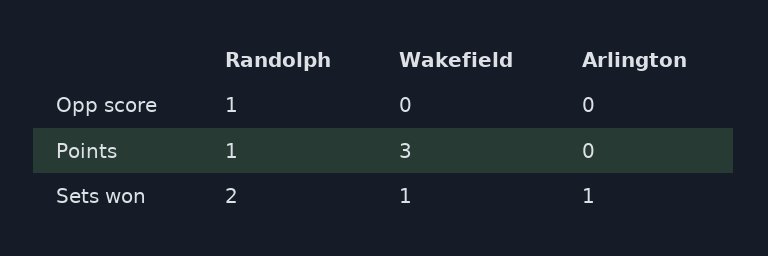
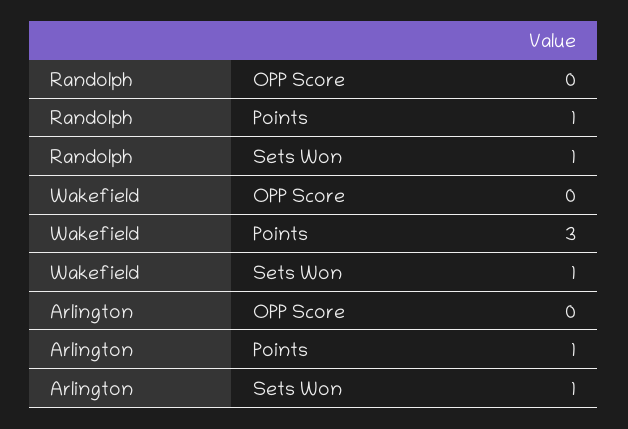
Randolph, Opp score: 1 -> 0
Arlington, Points: 0 -> 1
Randolph, Sets won: 2 -> 1

